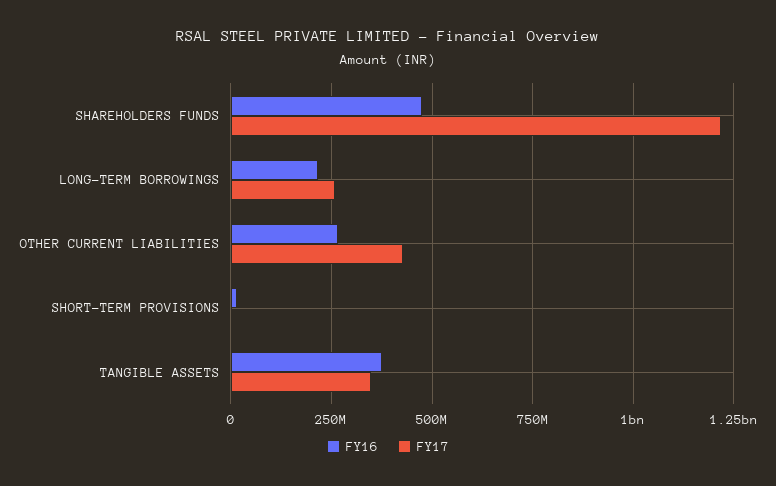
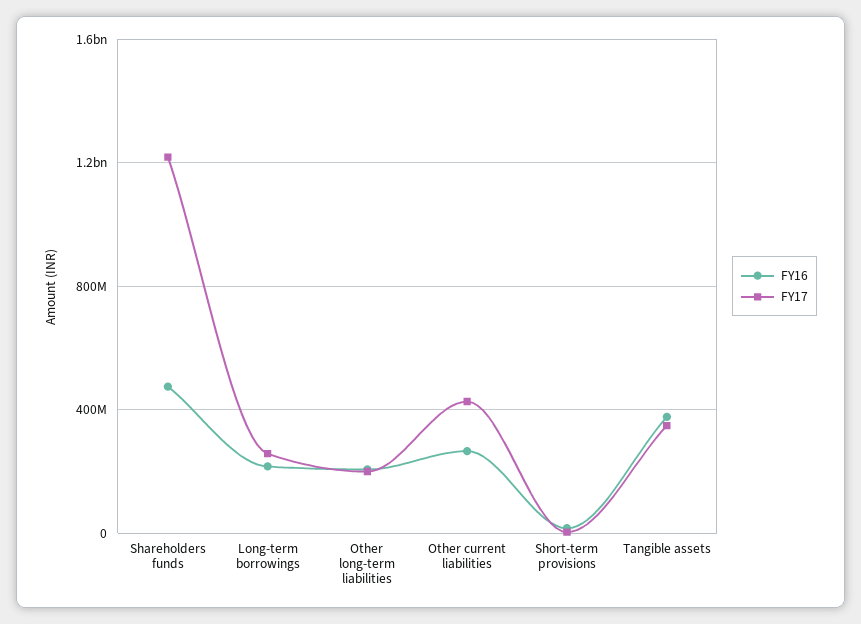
FY16, Other long-term liabilities: none -> 200000000
FY17, Other long-term liabilities: none -> 200000000

